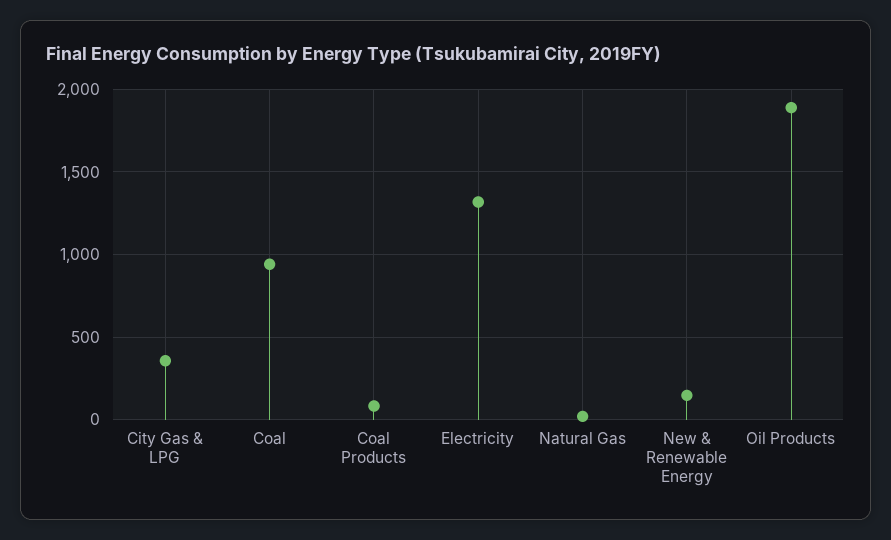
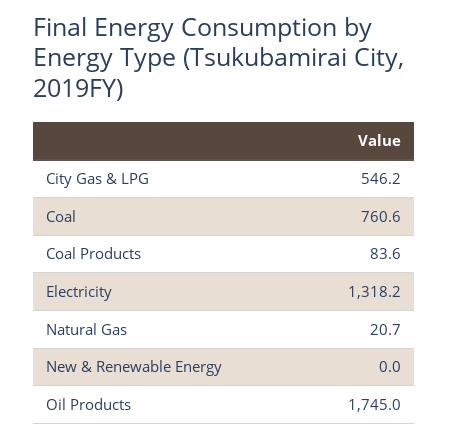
City Gas & LPG: 350 -> 546.2
Coal: 950 -> 760.6
New & Renewable Energy: 150 -> 0
Oil Products: 1900 -> 1745

